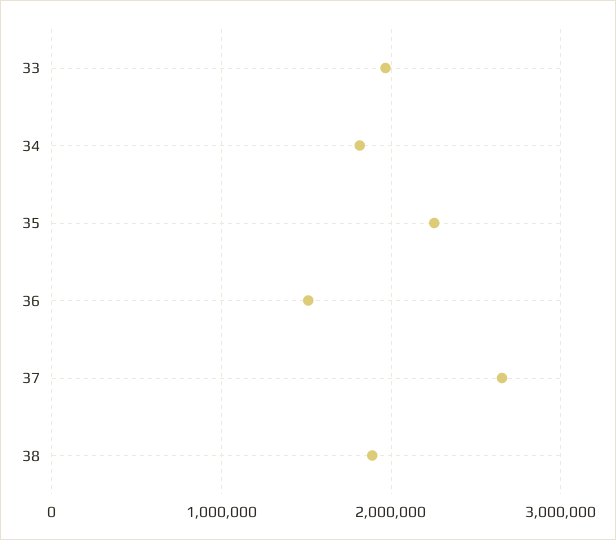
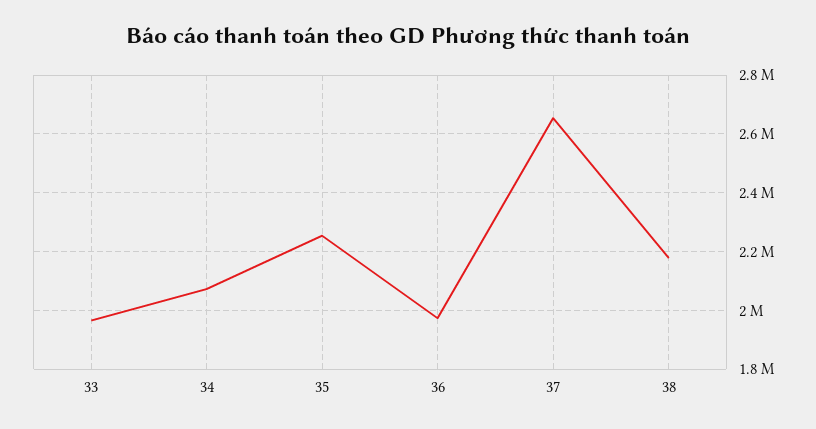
34: 1800000 -> 2075000
36: 1500000 -> 1975000
38: 1900000 -> 2175000

